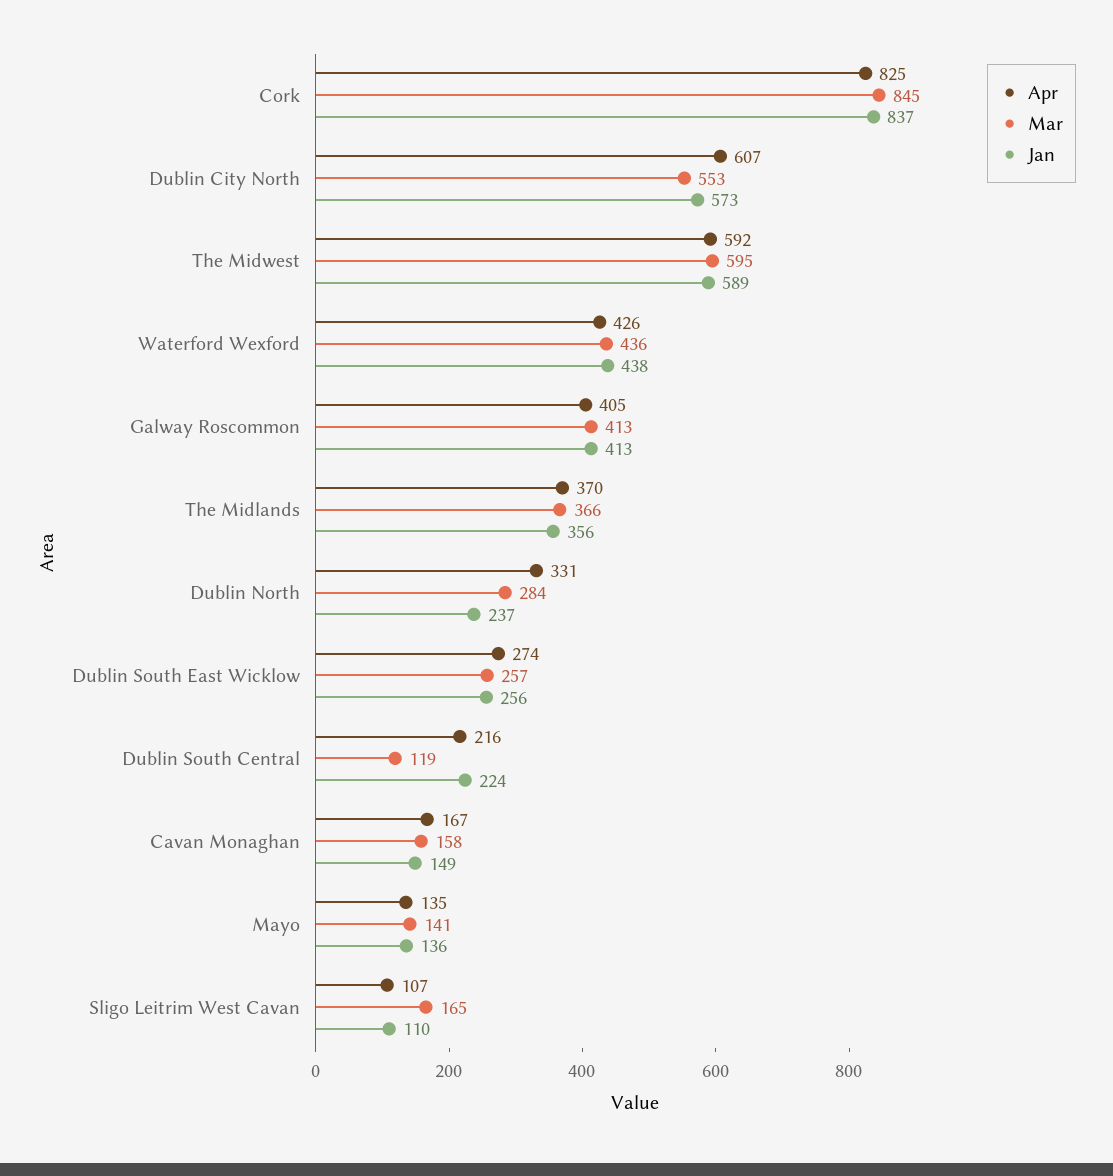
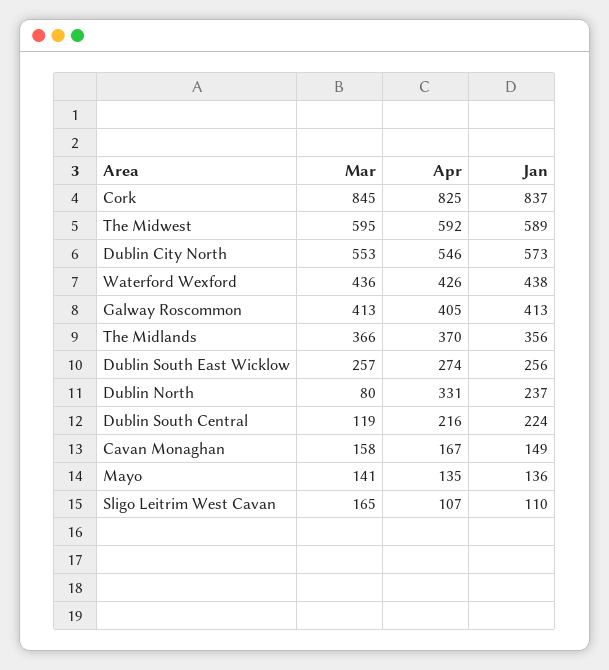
Apr, Dublin City North: 607 -> 546
Mar, Dublin North: 284 -> 80

